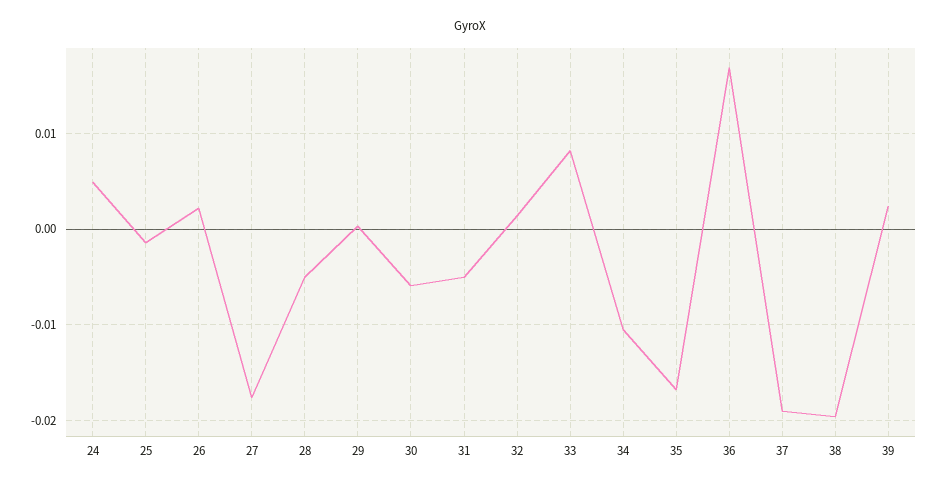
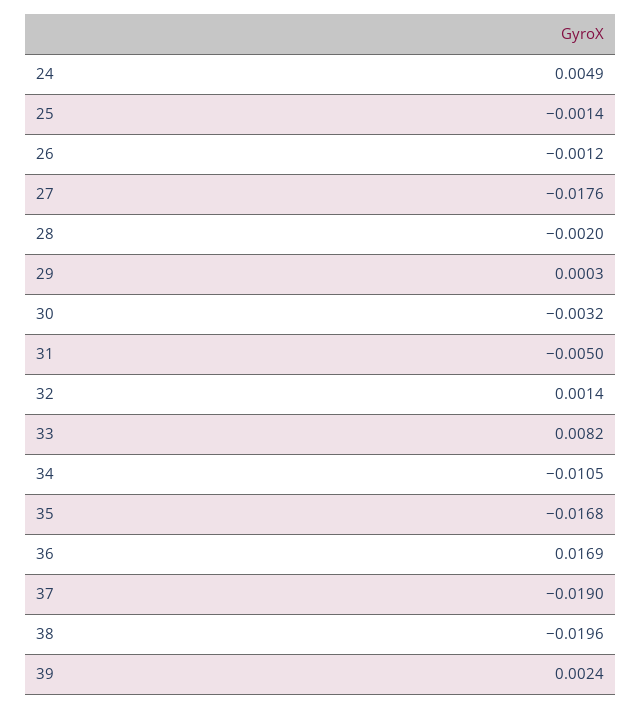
26: 0.002 -> -0.0012
28: -0.005 -> -0.002
30: -0.006 -> -0.0032

